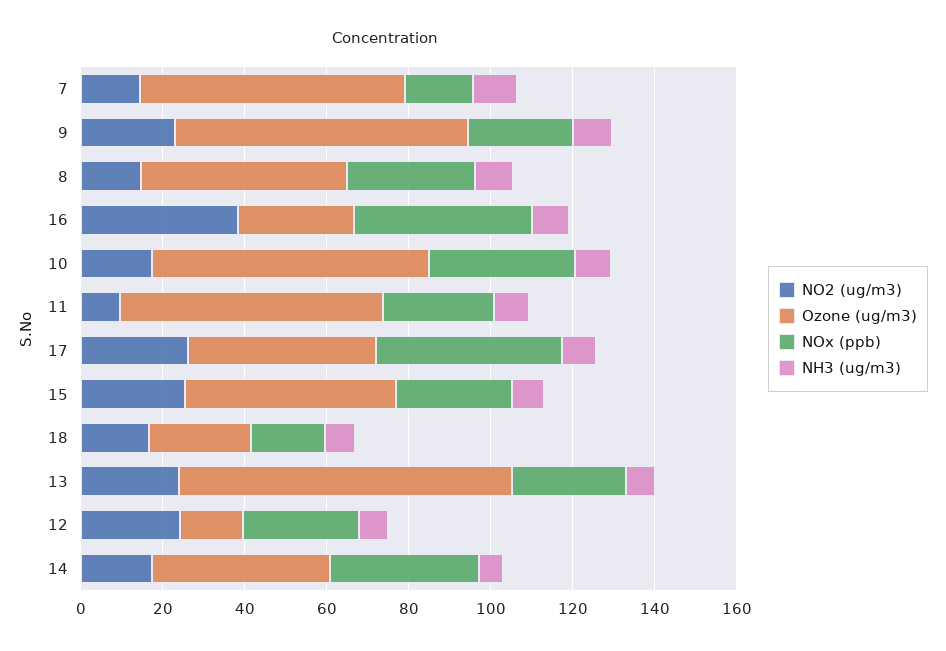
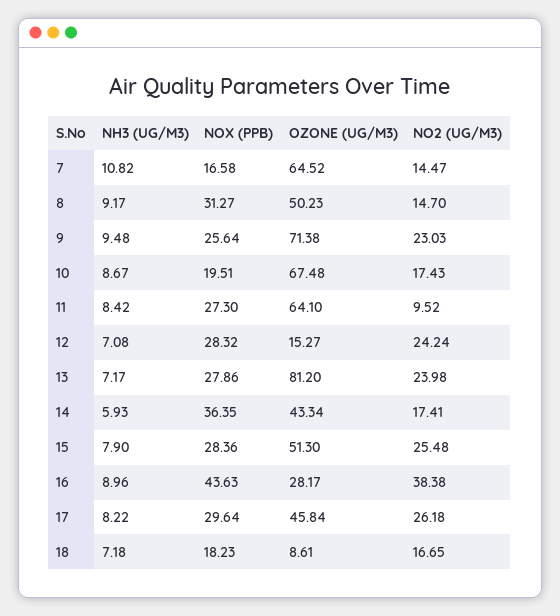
NOx (ppb), 10: 35 -> 19.51
NOx (ppb), 17: 45 -> 29.64
Ozone (ug/m3), 18: 25 -> 8.61

